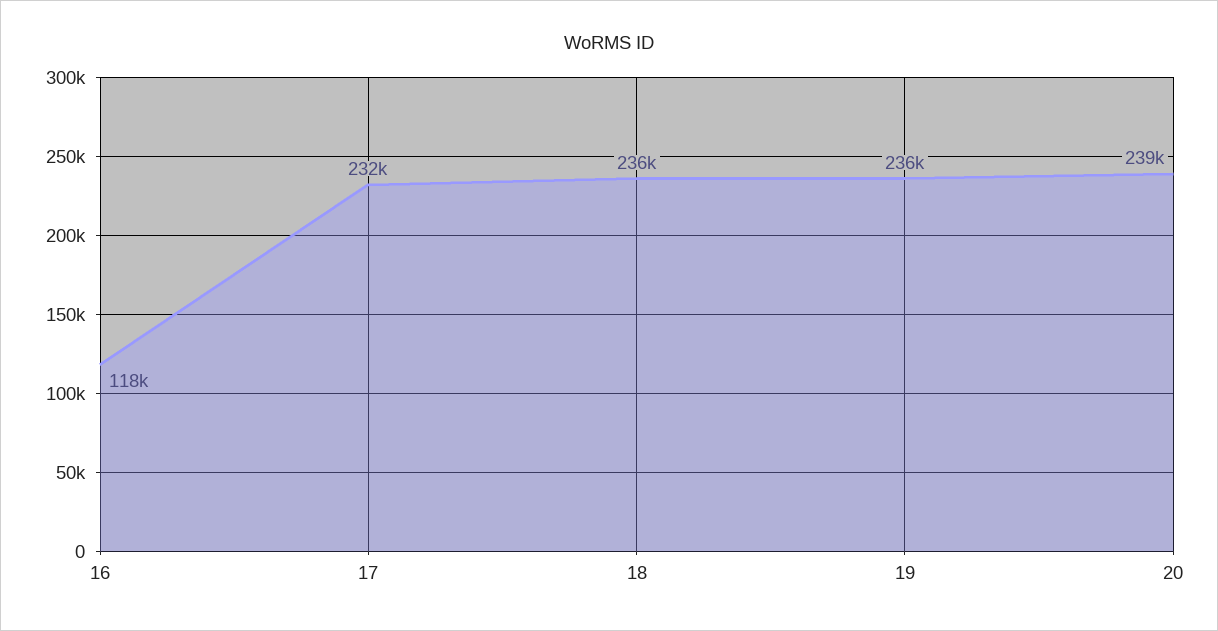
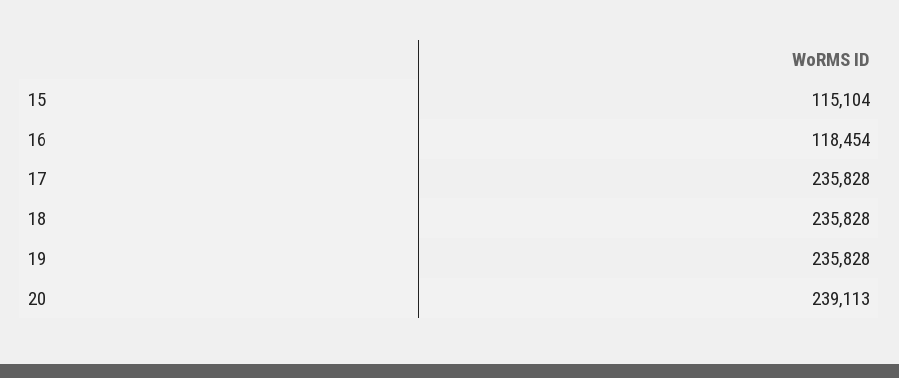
17: 232000 -> 235828
15: none -> 115104

